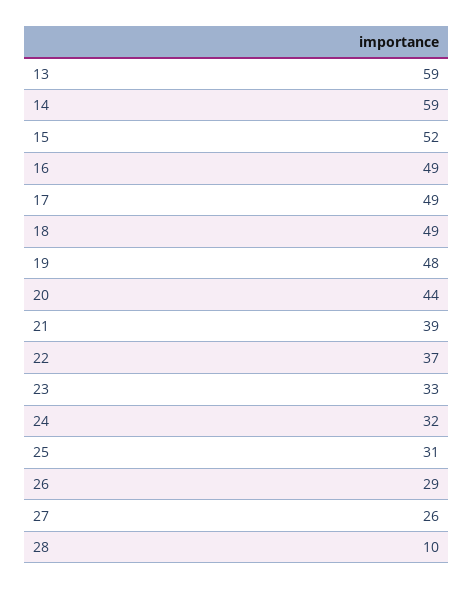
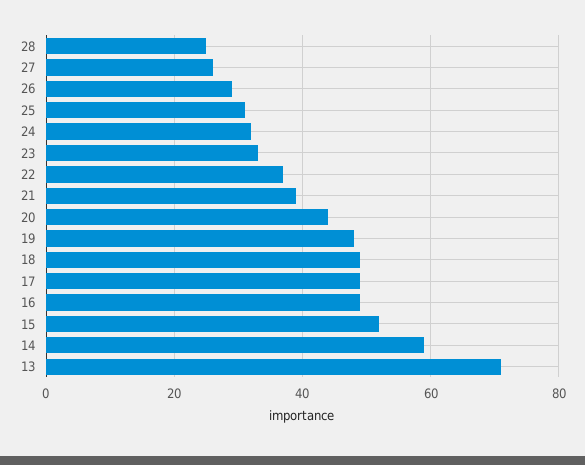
13: 59 -> 70
28: 10 -> 25

